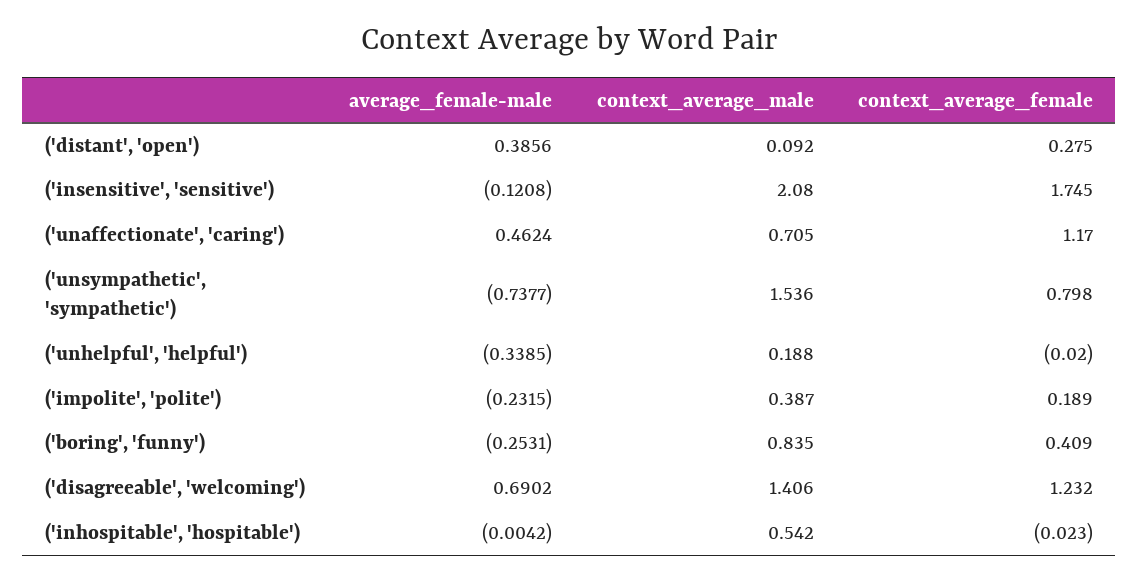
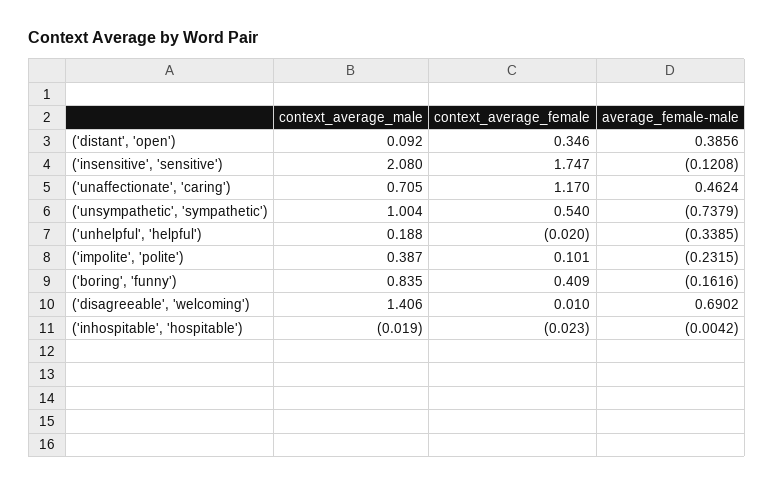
context_average_female, ('distant', 'open'): 0.275 -> 0.346
context_average_female, ('insensitive', 'sensitive'): 1.745 -> 1.747
average_female-male, ('unsympathetic', 'sympathetic'): -0.7377 -> -0.7379
context_average_male, ('unsympathetic', 'sympathetic'): 1.536 -> 1.004
context_average_female, ('unsympathetic', 'sympathetic'): 0.798 -> 0.54
context_average_female, ('impolite', 'polite'): 0.189 -> 0.101
average_female-male, ('boring', 'funny'): -0.2531 -> -0.1616
context_average_female, ('disagreeable', 'welcoming'): 1.232 -> 0.01
context_average_male, ('inhospitable', 'hospitable'): 0.542 -> -0.019

